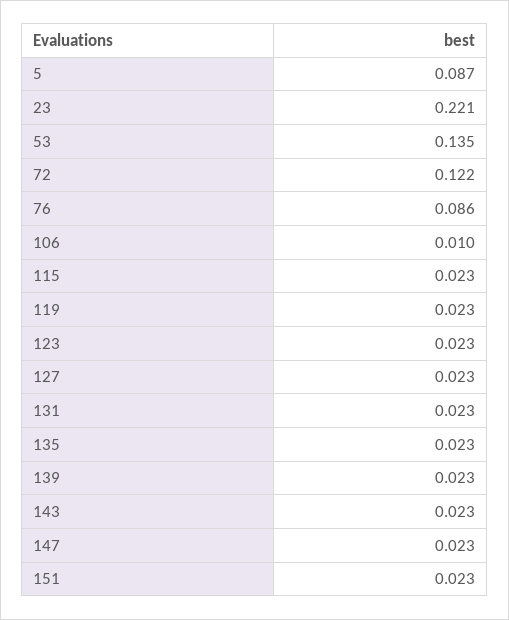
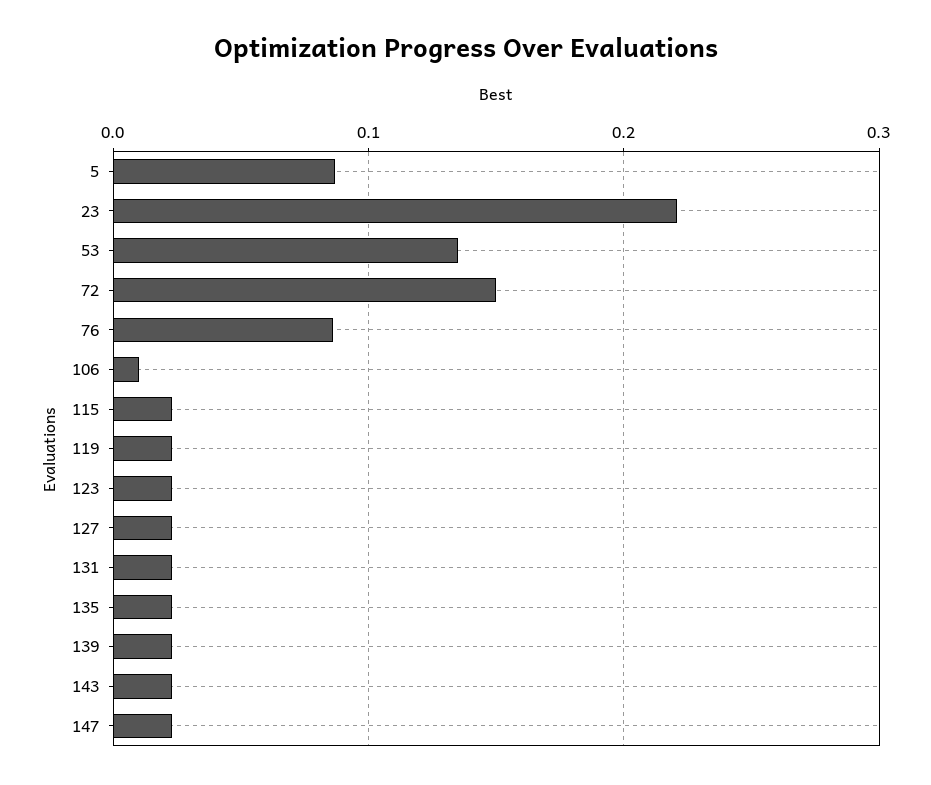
72: 0.122 -> 0.15
151: 0.023 -> none

